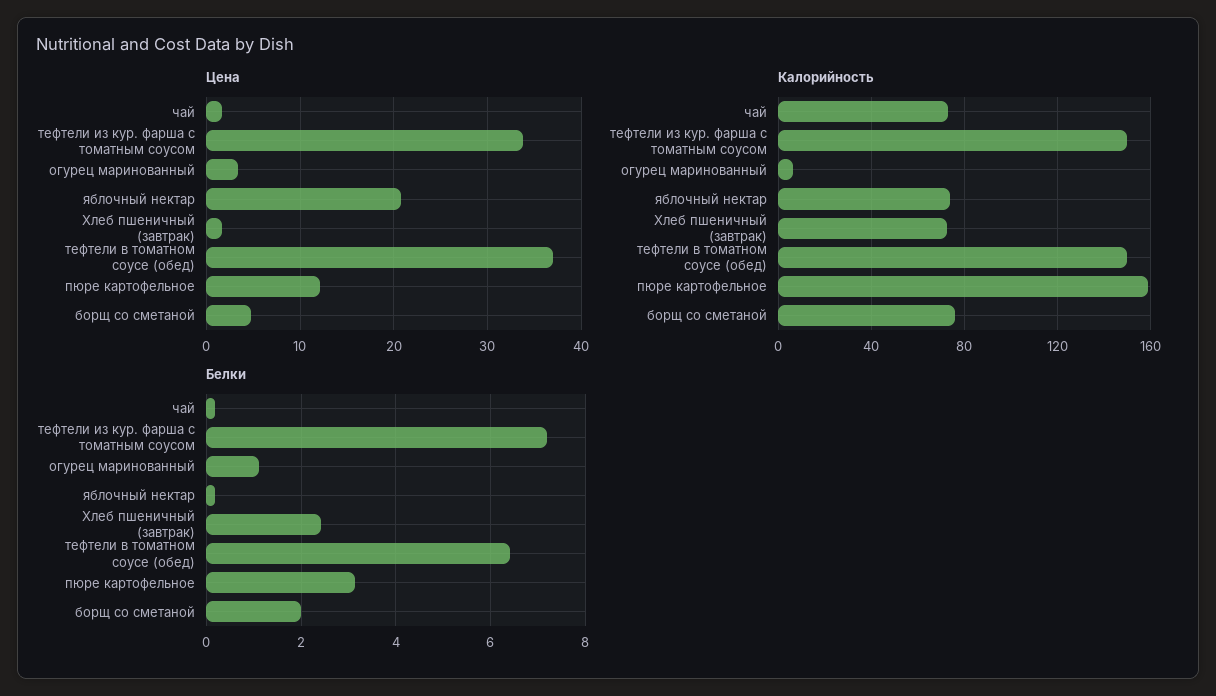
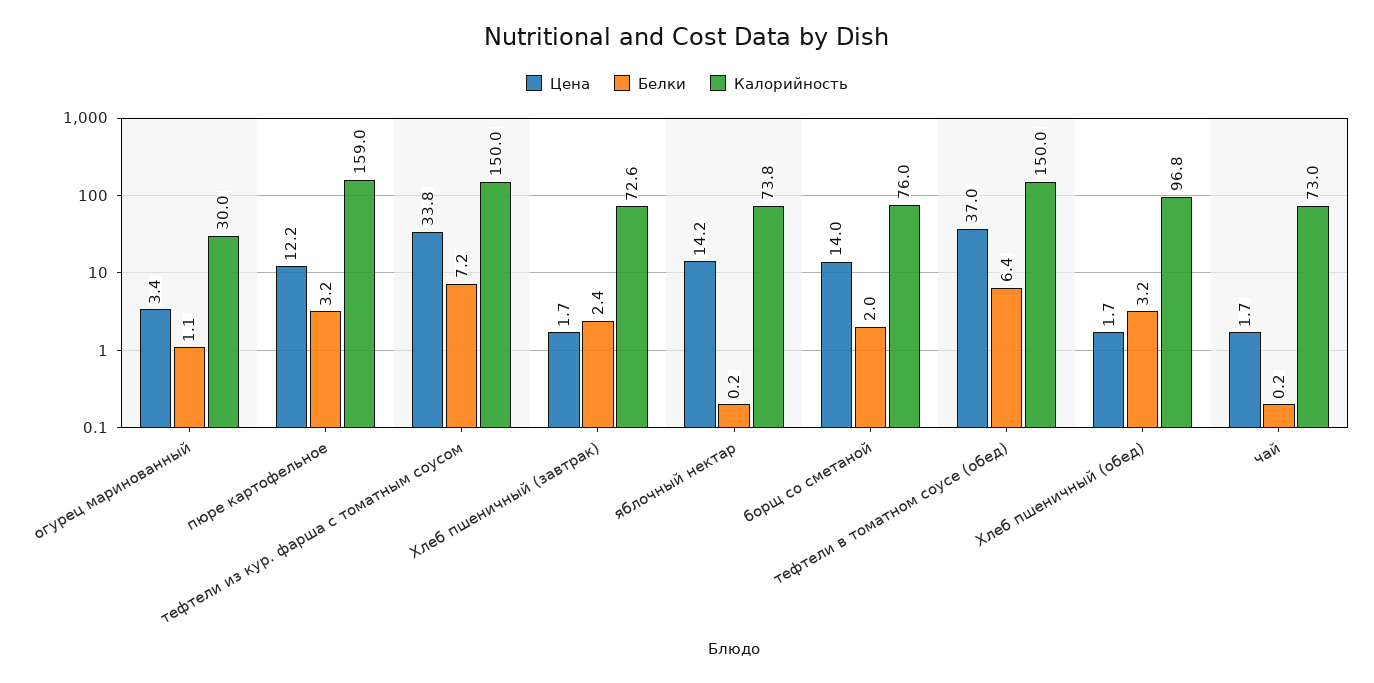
Цена, яблочный нектар: 21 -> 14.2
Цена, борщ со сметаной: 5 -> 14
Калорийность, огурец маринованный: 5 -> 30
Цена, Хлеб пшеничный (обед): none -> 1.7
Белки, Хлеб пшеничный (обед): none -> 3.2
Калорийность, Хлеб пшеничный (обед): none -> 96.8

